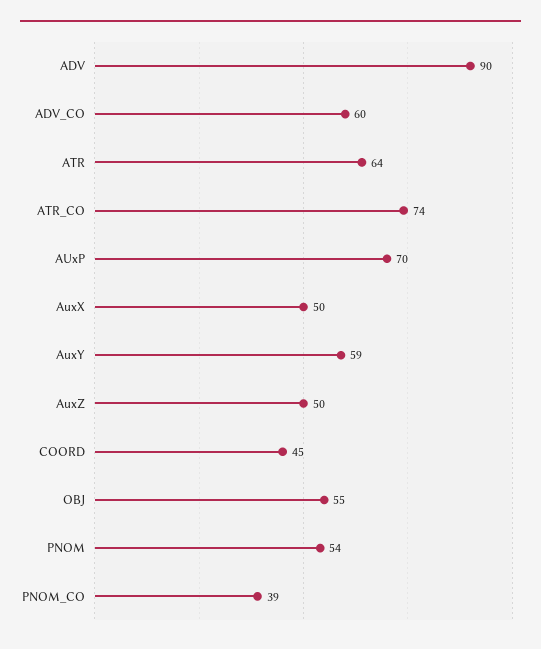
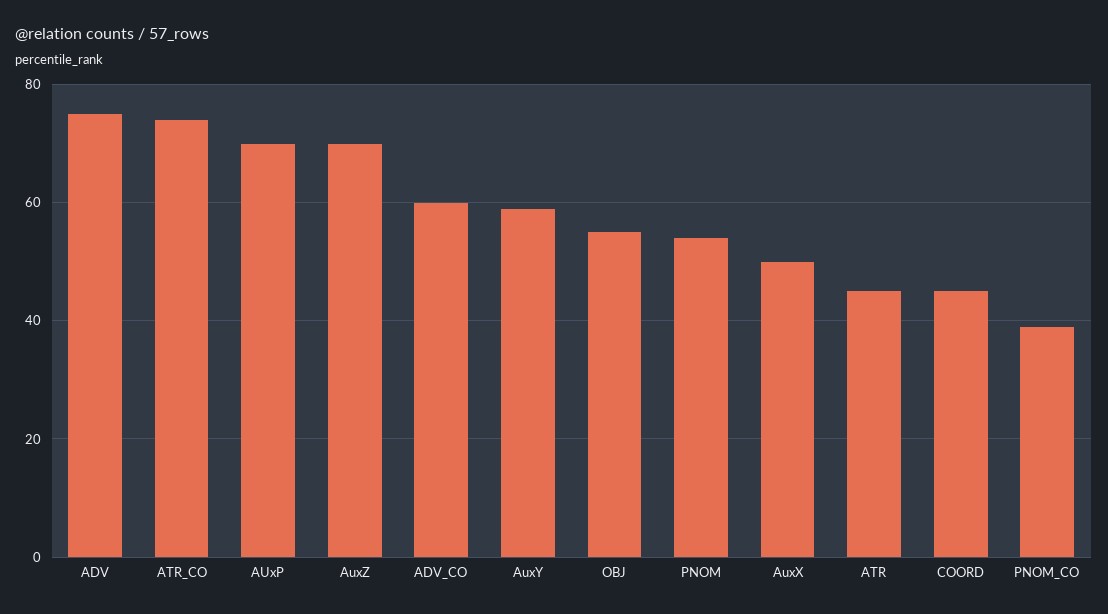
ADV: 90 -> 75
ATR: 64 -> 45
AuxZ: 50 -> 70

